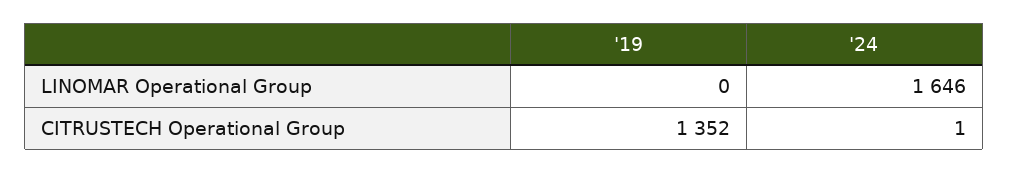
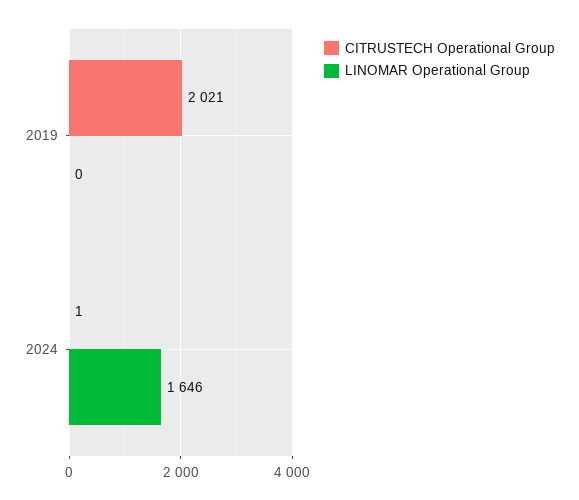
CITRUSTECH Operational Group, '19: 1352 -> 2021

